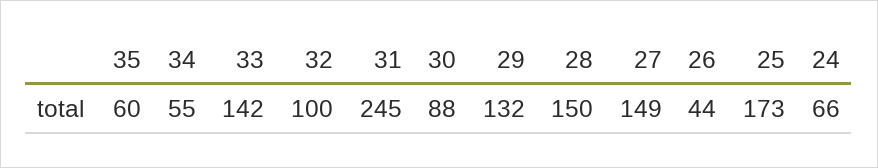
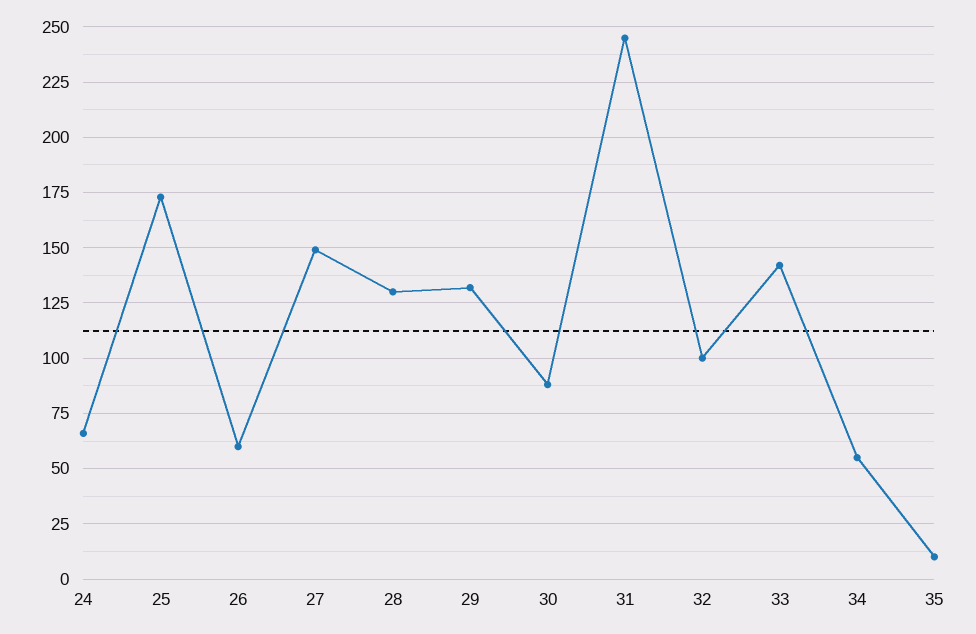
35: 60 -> 10
28: 150 -> 130
26: 44 -> 60

